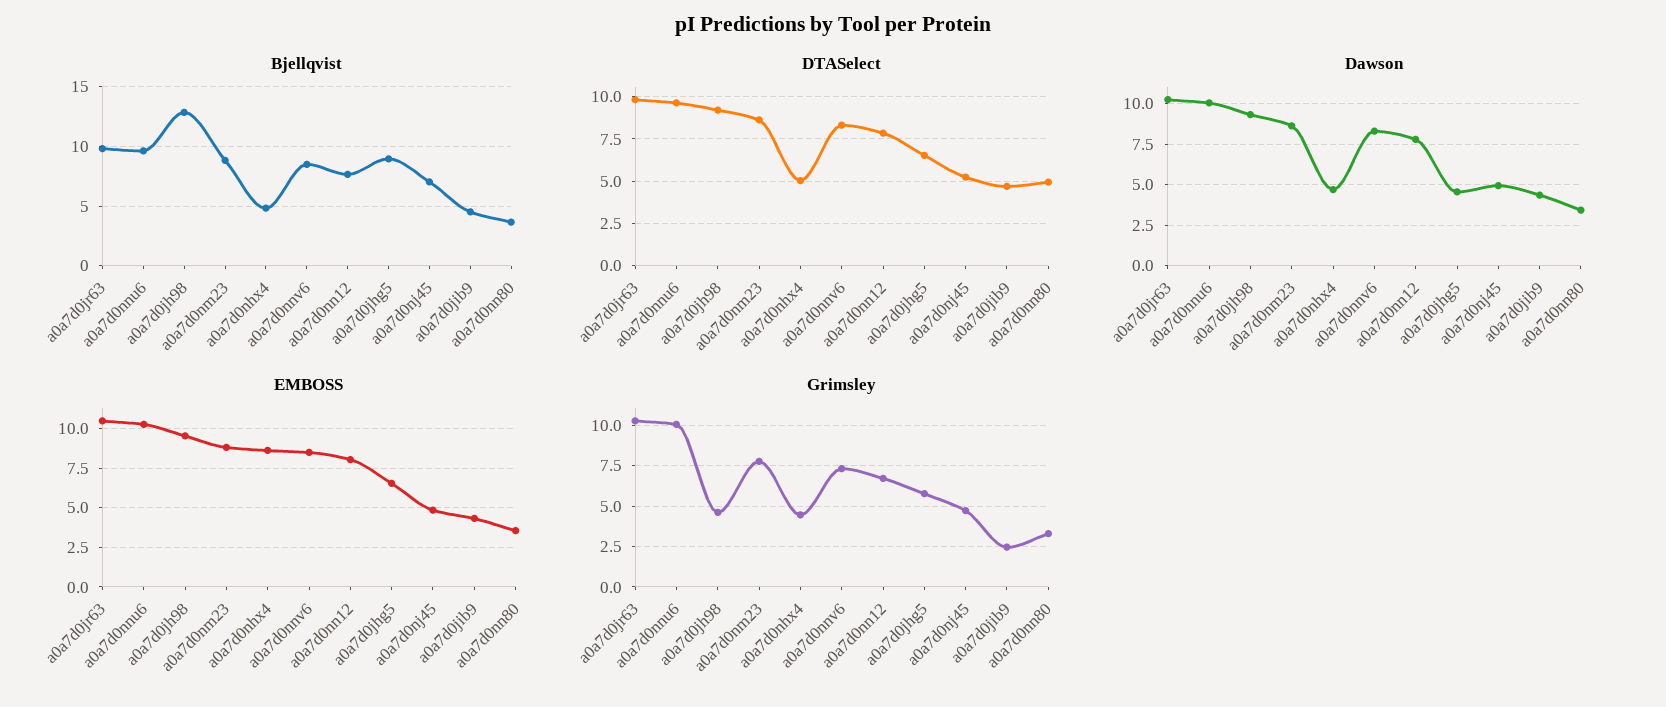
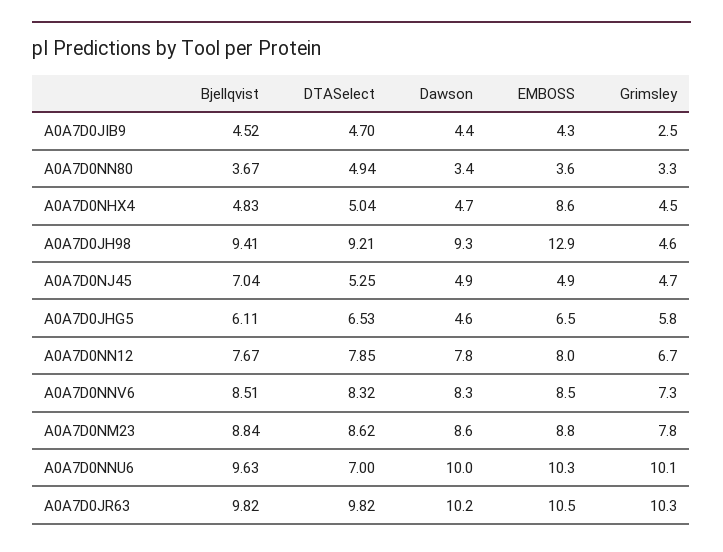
Bjellqvist, a0a7d0jh98: 13 -> 9.41
Bjellqvist, a0a7d0jhg5: 9 -> 6.11
DTASelect, a0a7d0nnu6: 9.5 -> 7
EMBOSS, a0a7d0jh98: 9.5 -> 12.9

